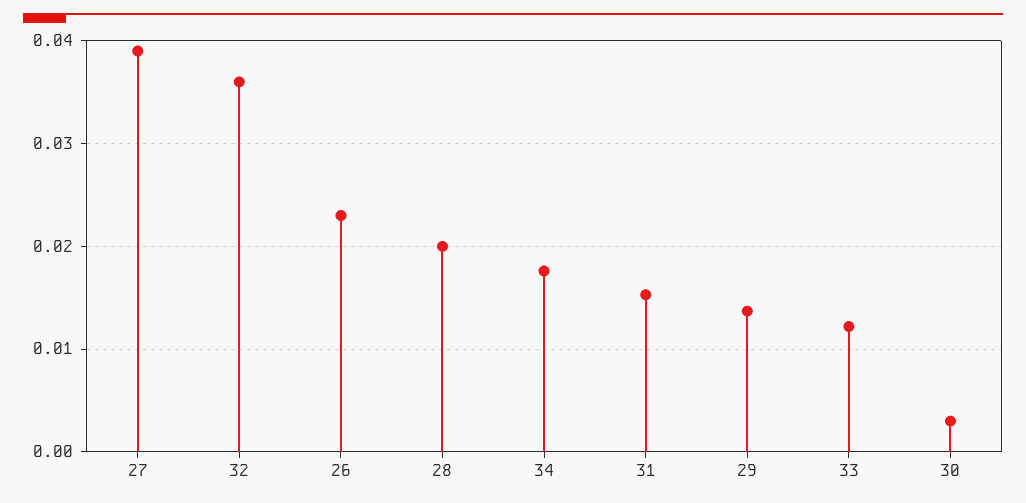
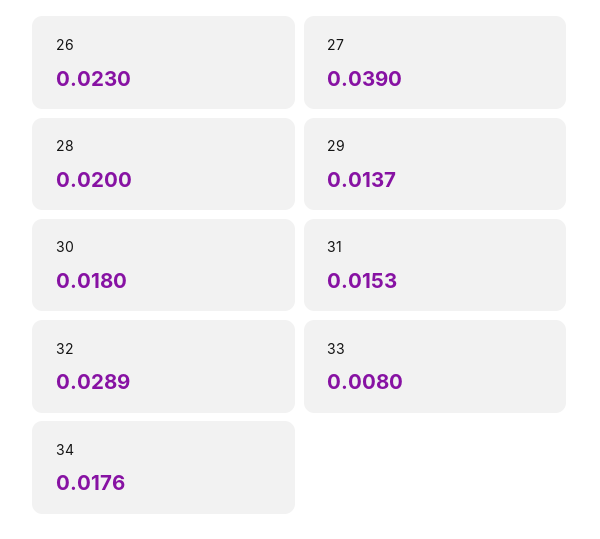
32: 0.036 -> 0.0289
33: 0.012 -> 0.008
30: 0.003 -> 0.018

